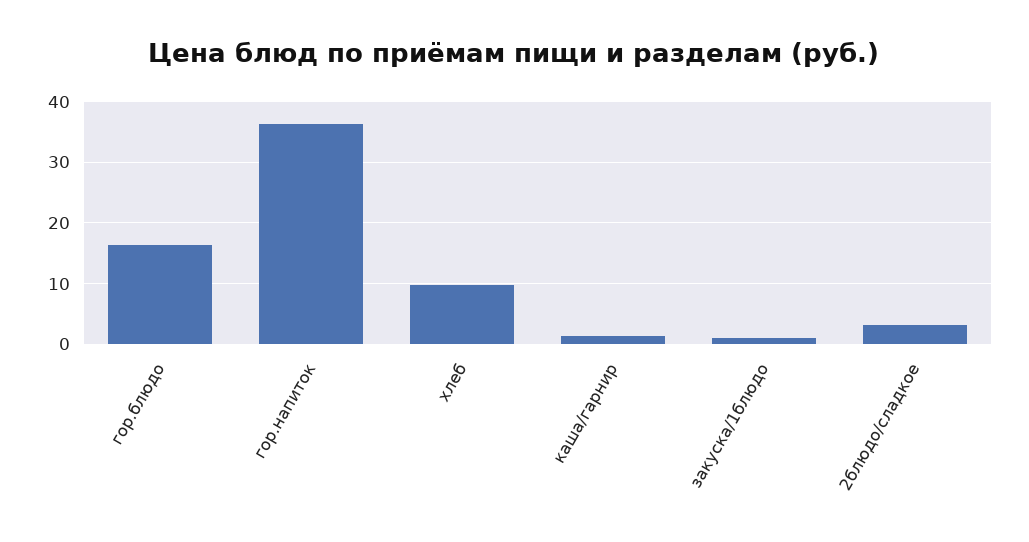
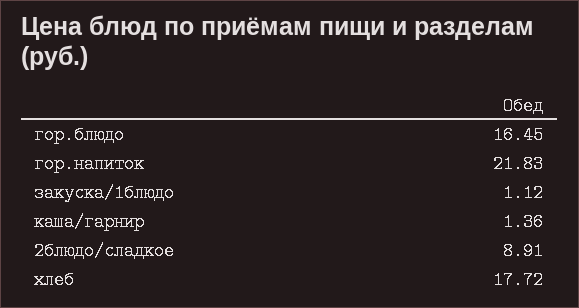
гор.напиток: 36 -> 21.83
хлеб: 10 -> 17.72
2блюдо/сладкое: 3 -> 8.91

